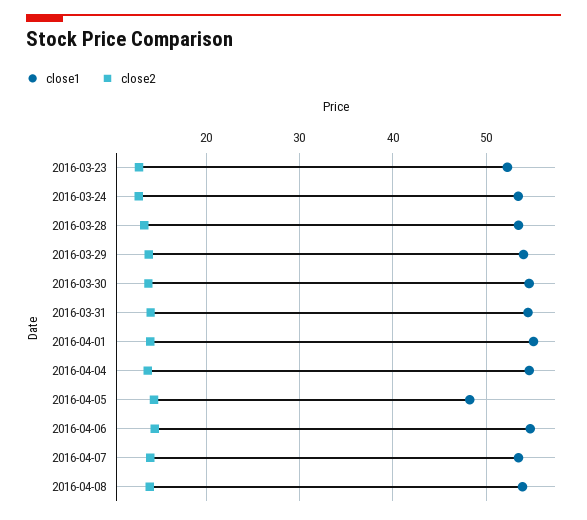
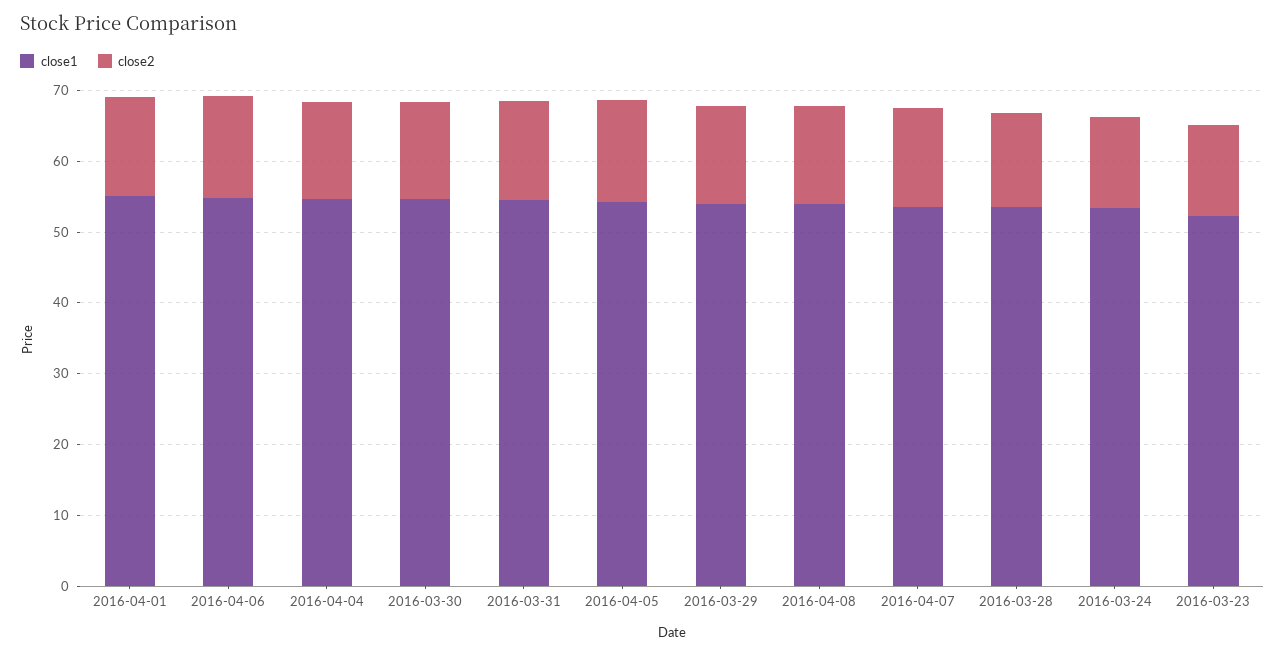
close1, 2016-04-05: 48 -> 54

